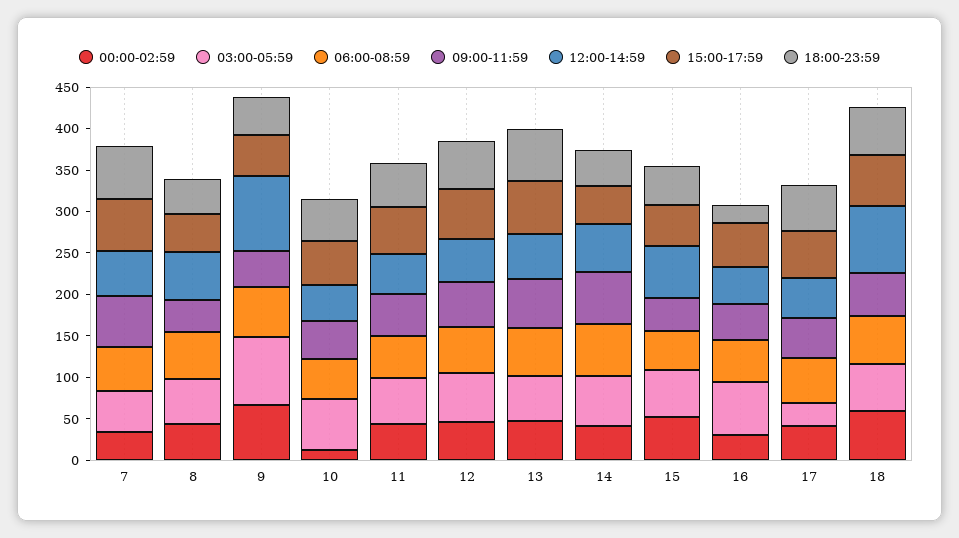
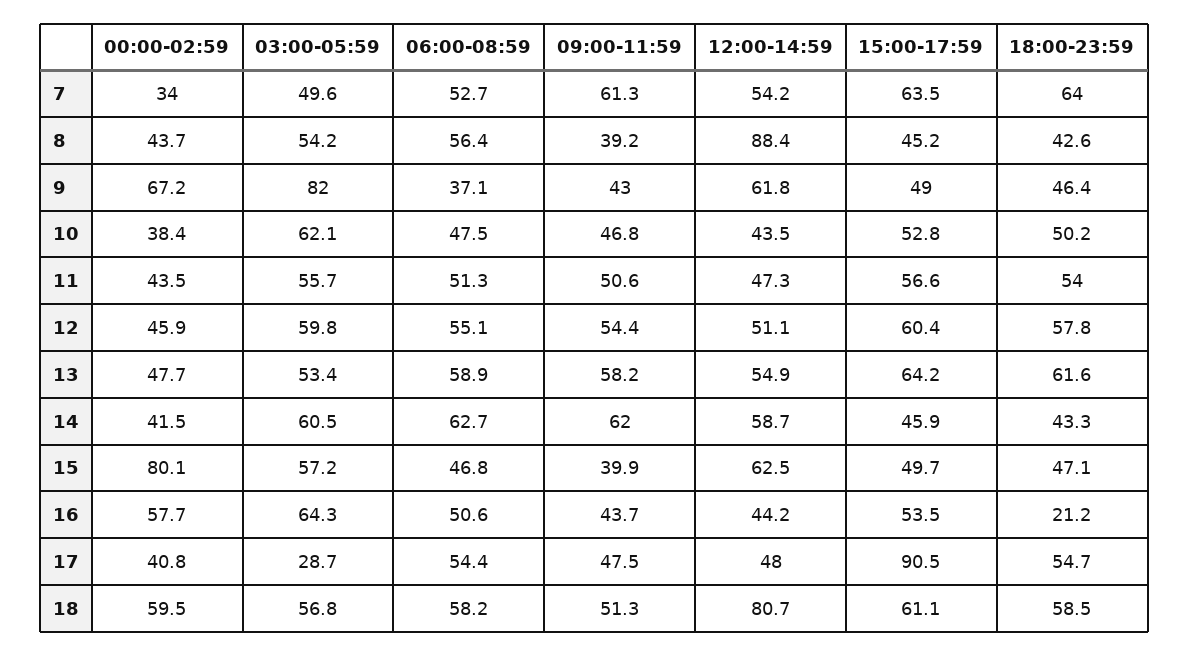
12:00-14:59, 8: 60 -> 88.4
06:00-08:59, 9: 60 -> 37.1
12:00-14:59, 9: 90 -> 61.8
00:00-02:59, 10: 10 -> 38.4
00:00-02:59, 15: 50 -> 80.1
00:00-02:59, 16: 30 -> 57.7
15:00-17:59, 17: 60 -> 90.5

